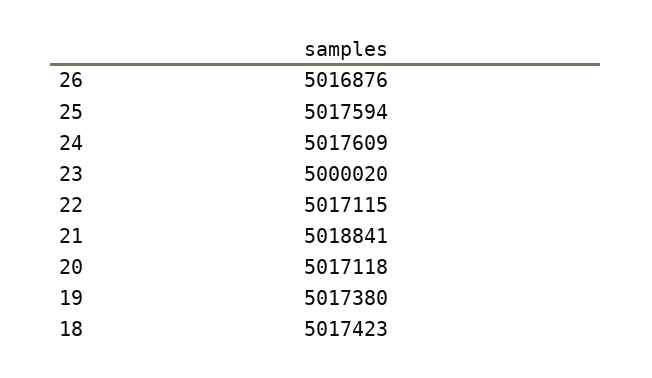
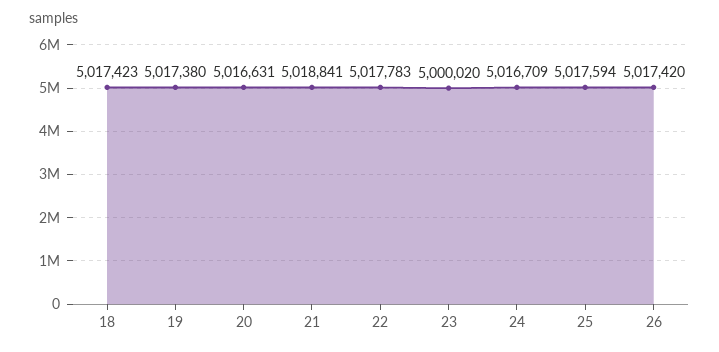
26: 5016876 -> 5017420
24: 5017609 -> 5016709
22: 5017115 -> 5017783
20: 5017118 -> 5016631

